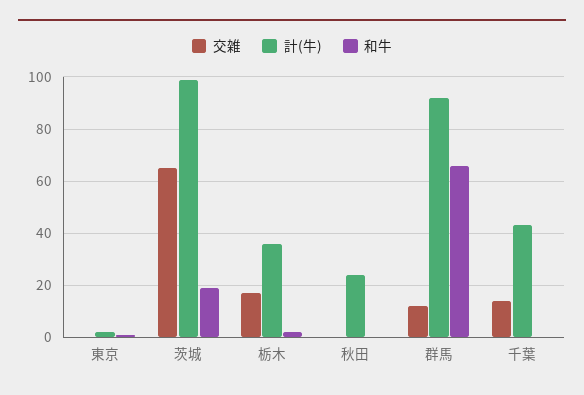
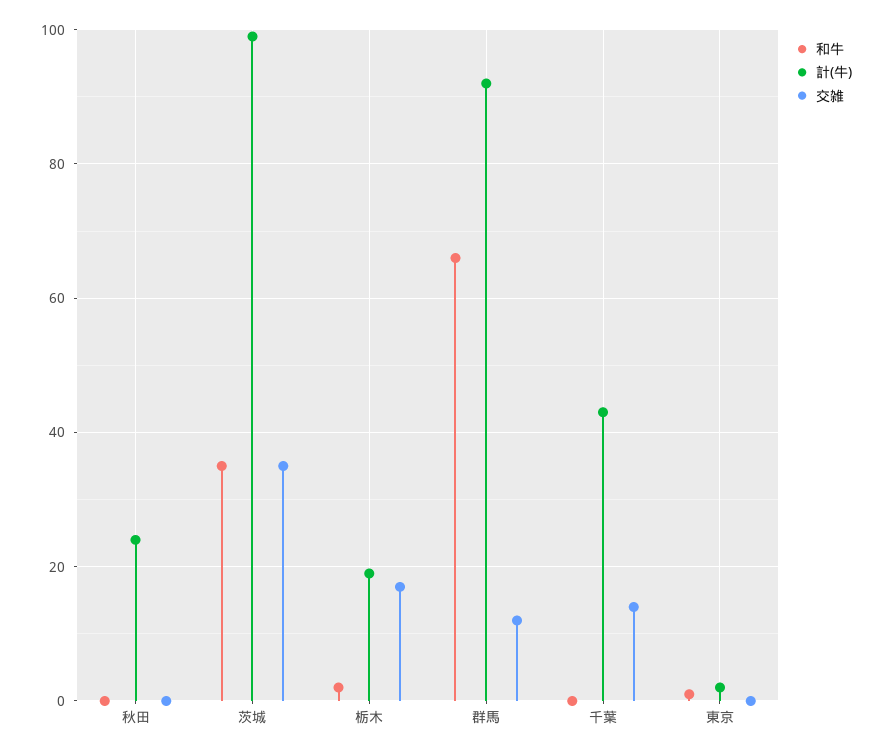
交雑, 茨城: 65 -> 35
和牛, 茨城: 20 -> 35
計(牛), 栃木: 35 -> 20

